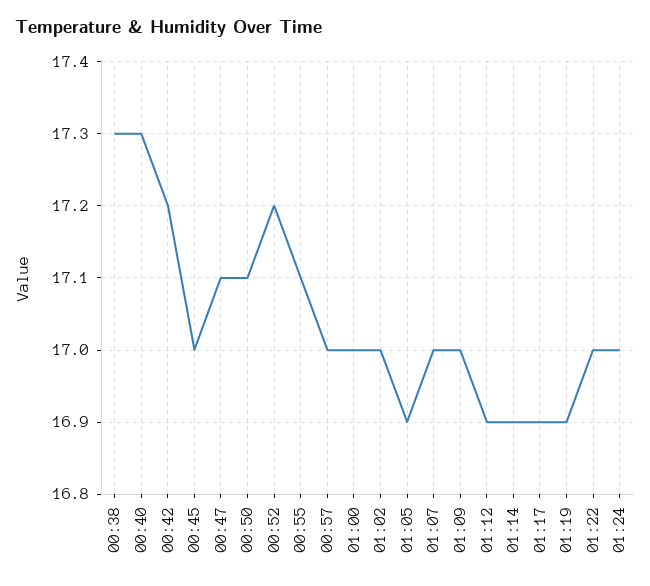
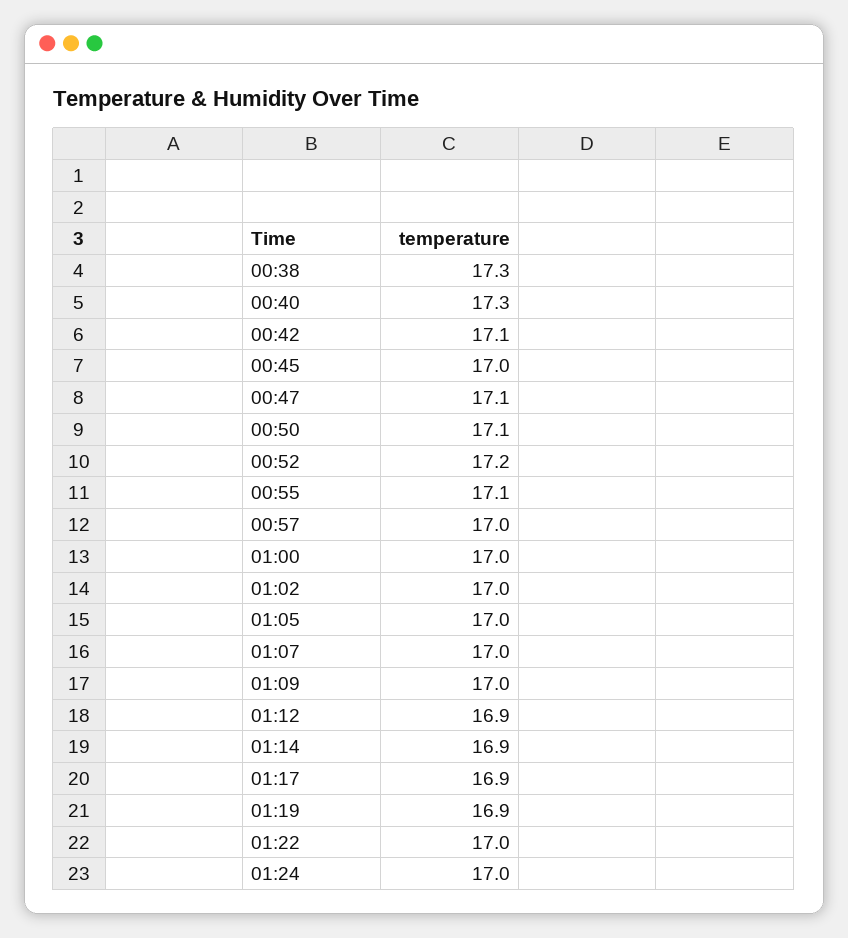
00:42: 17.2 -> 17.1
01:05: 16.9 -> 17

